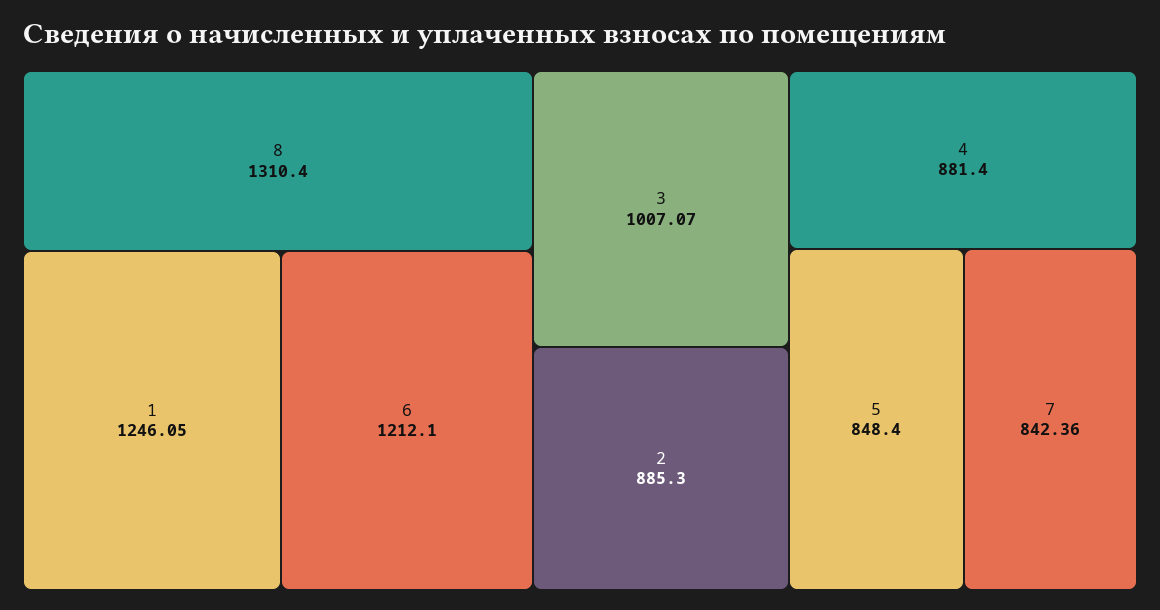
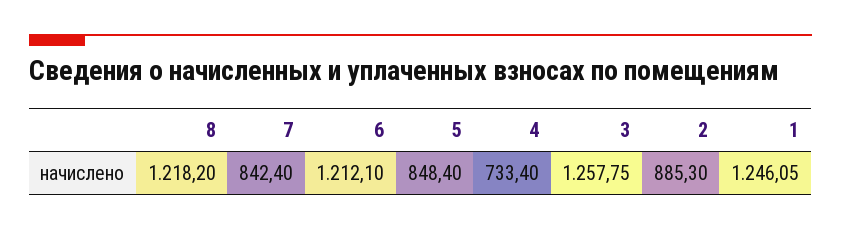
8: 1310.4 -> 1218.2
3: 1007.07 -> 1257.75
4: 881.4 -> 733.4
7: 842.36 -> 842.4

